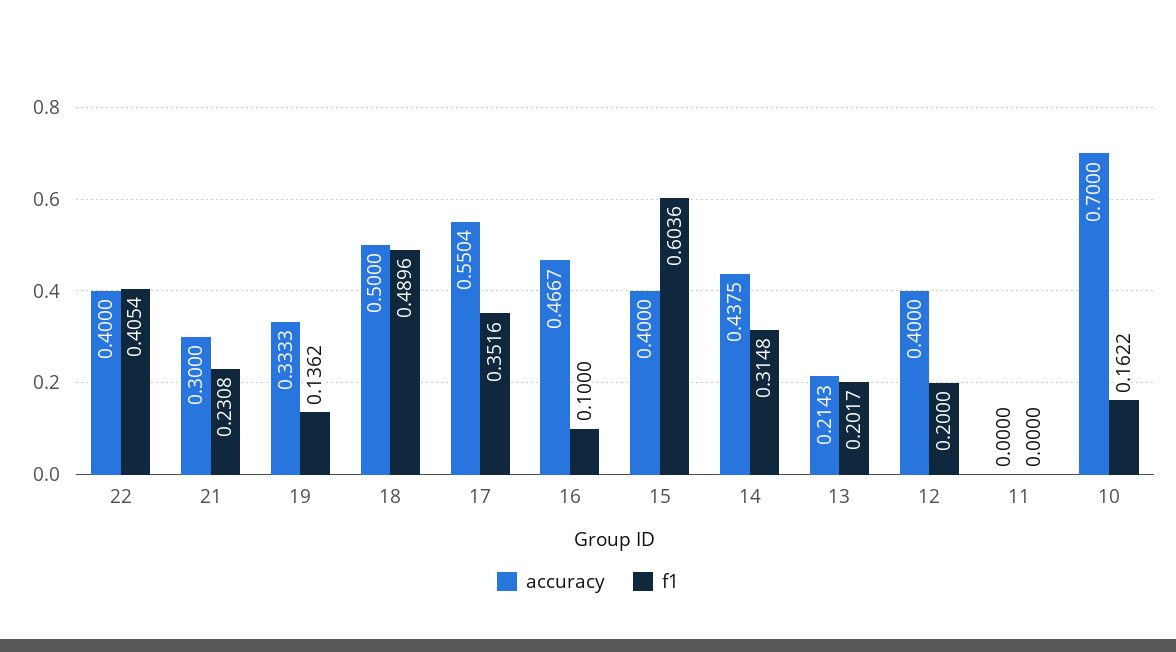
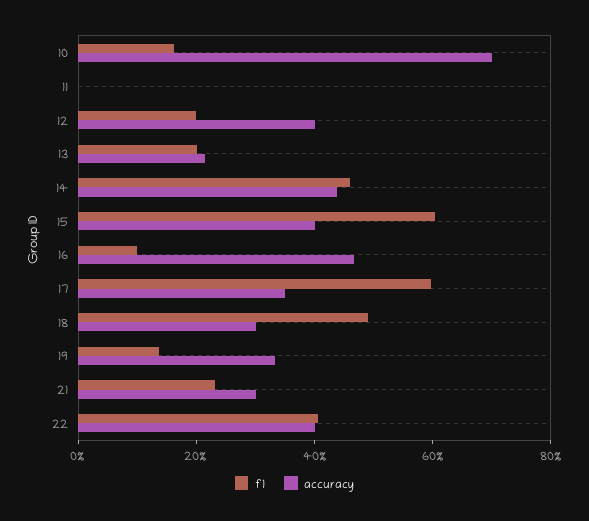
accuracy, 18: 0.5 -> 0.3
accuracy, 17: 0.5504 -> 0.35
f1, 17: 0.3516 -> 0.6
f1, 14: 0.3148 -> 0.45

